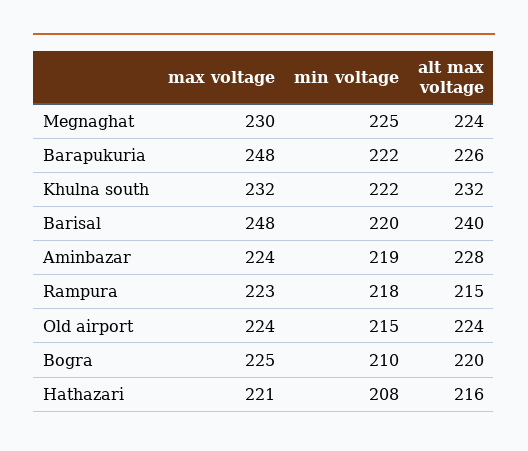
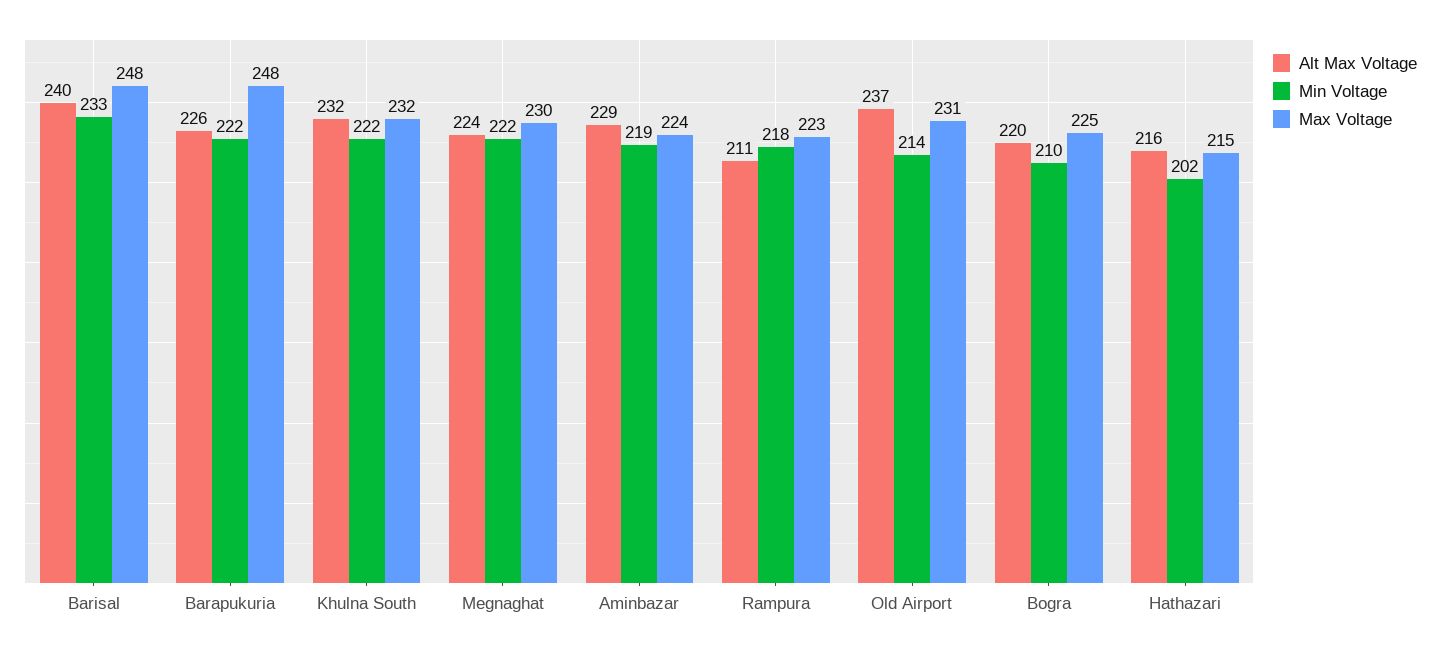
min voltage, Megnaghat: 225 -> 222
min voltage, Barisal: 220 -> 233
alt max voltage, Aminbazar: 228 -> 229
alt max voltage, Rampura: 215 -> 211
max voltage, Old airport: 224 -> 231
min voltage, Old airport: 215 -> 214
alt max voltage, Old airport: 224 -> 237
max voltage, Hathazari: 221 -> 215
min voltage, Hathazari: 208 -> 202

